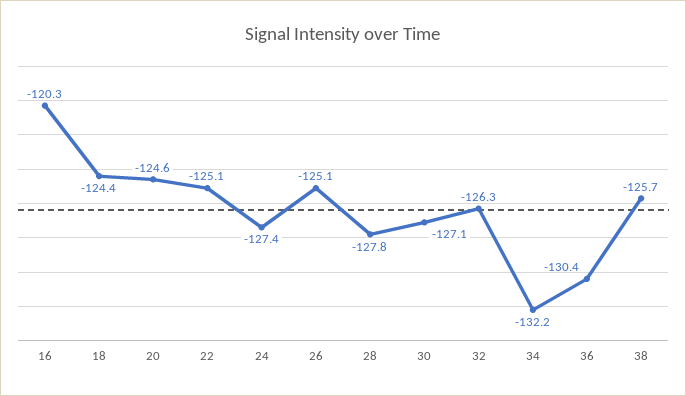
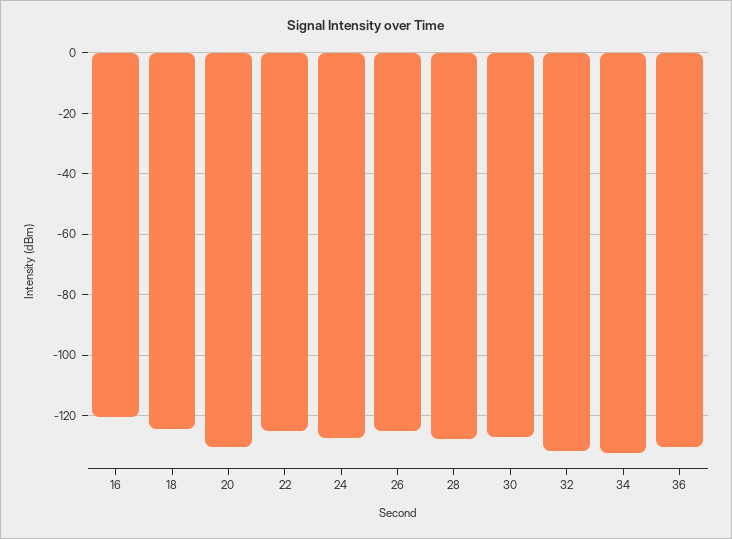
20: -124.6 -> -130
32: -126.3 -> -132
38: -125.7 -> none

